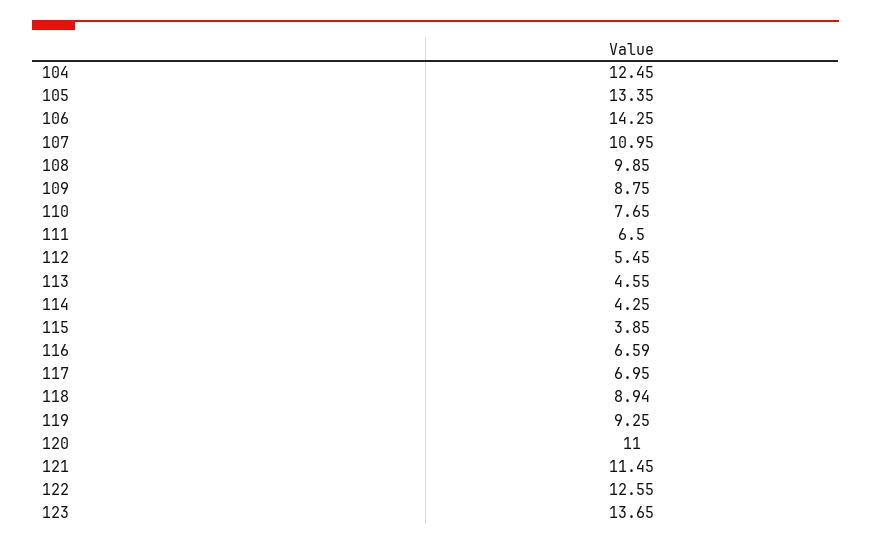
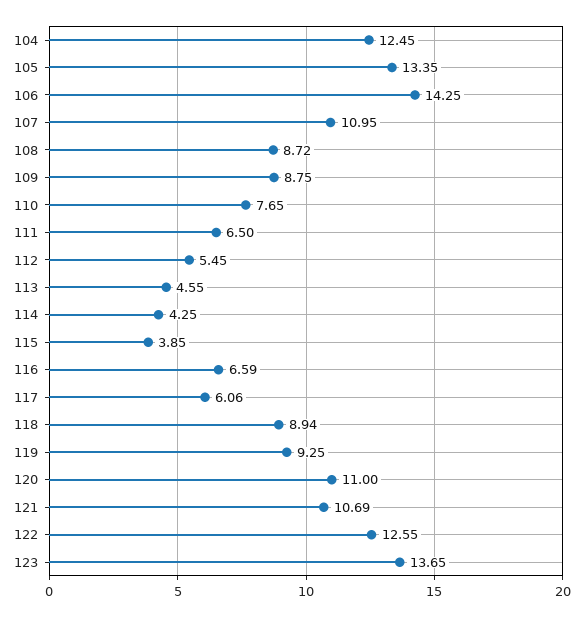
108: 9.85 -> 8.72
117: 6.95 -> 6.06
121: 11.45 -> 10.69

